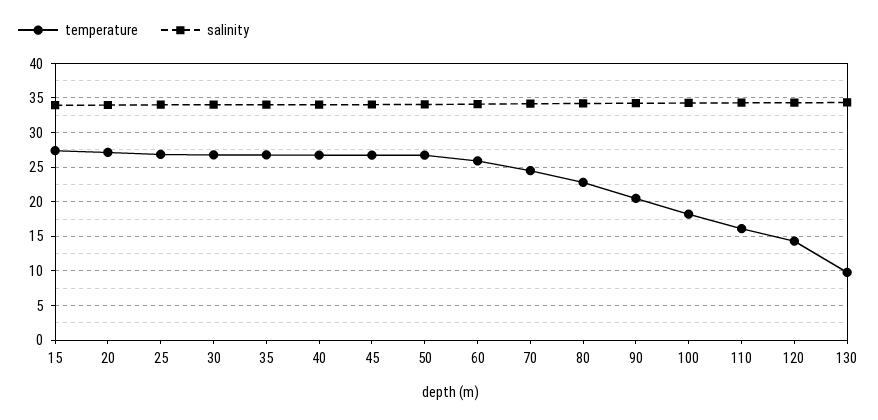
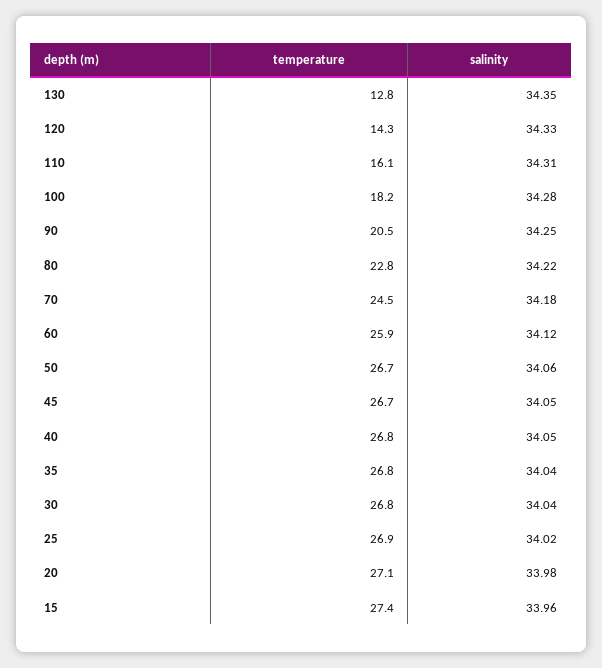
temperature, 130: 10 -> 12.8

